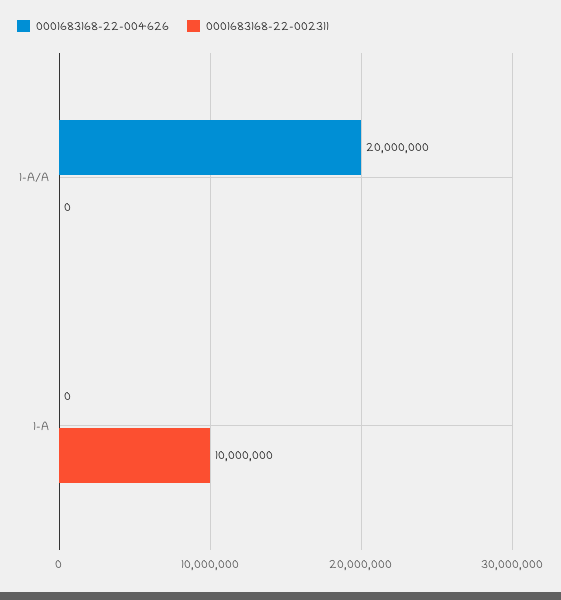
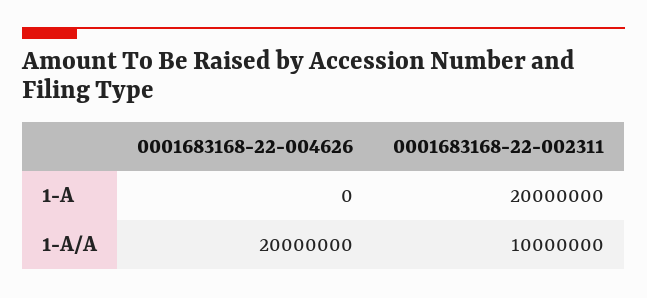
0001683168-22-002311, 1-A/A: 0 -> 10000000
0001683168-22-002311, 1-A: 10000000 -> 20000000

